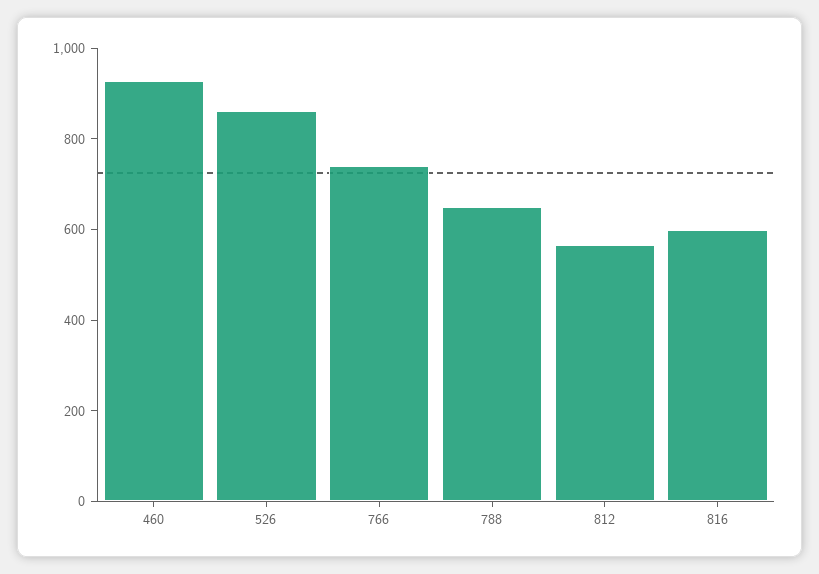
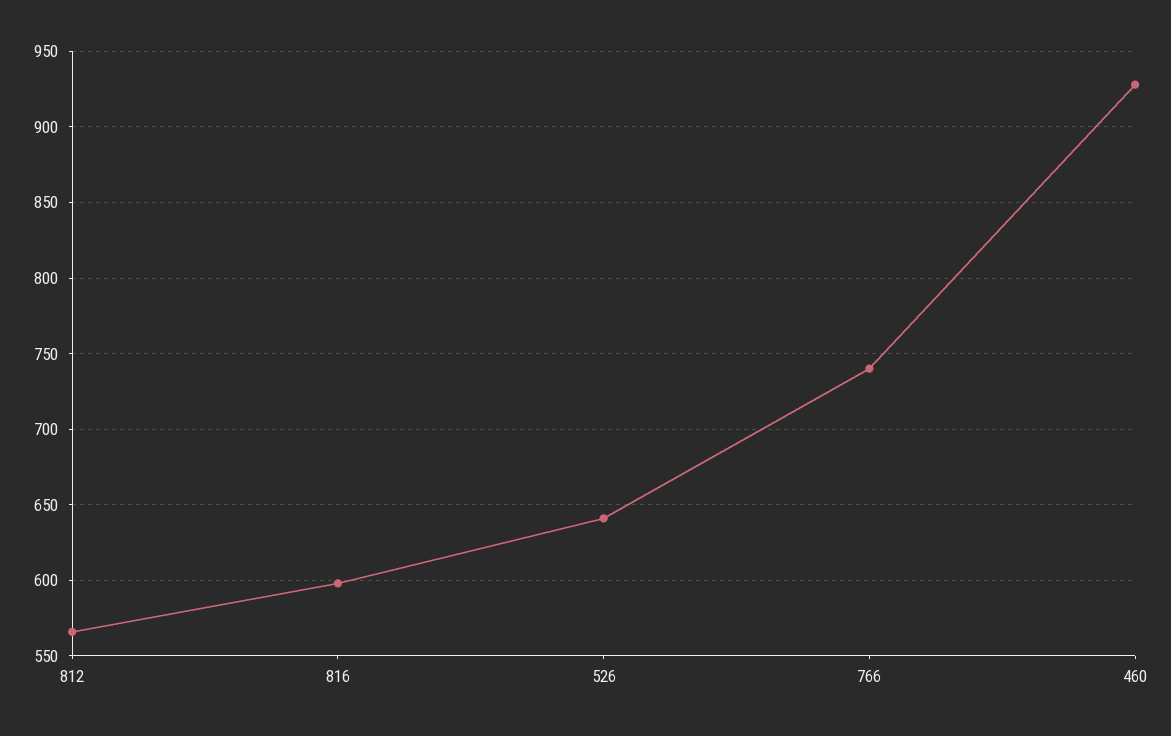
526: 850 -> 640
788: 650 -> none

